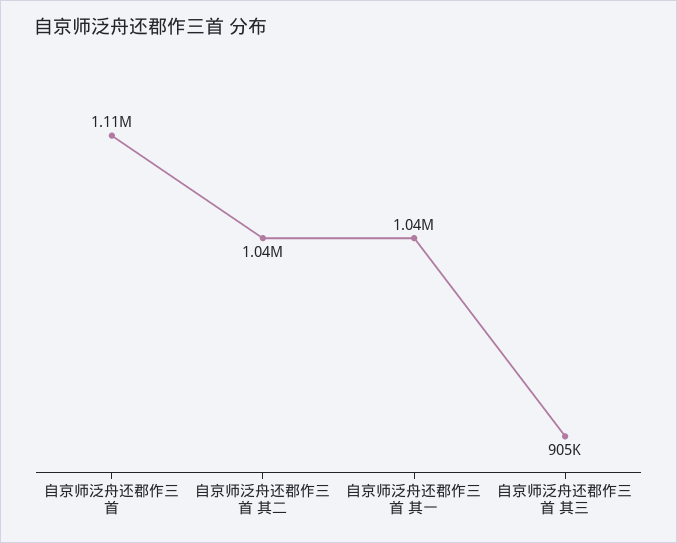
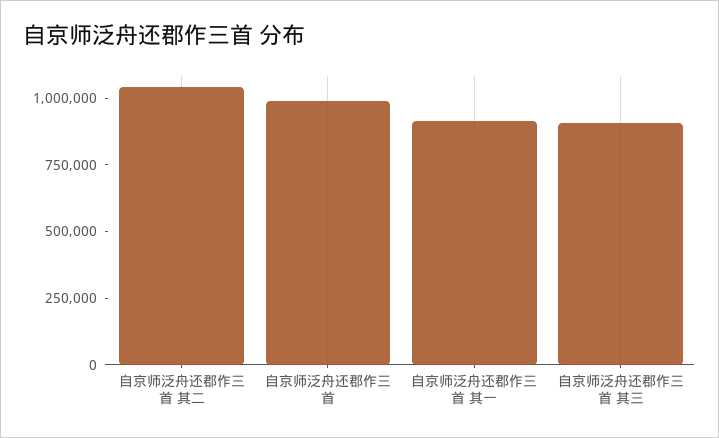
自京师泛舟还郡作三首: 1110000 -> 1000000
自京师泛舟还郡作三首 其一: 1040000 -> 900000

